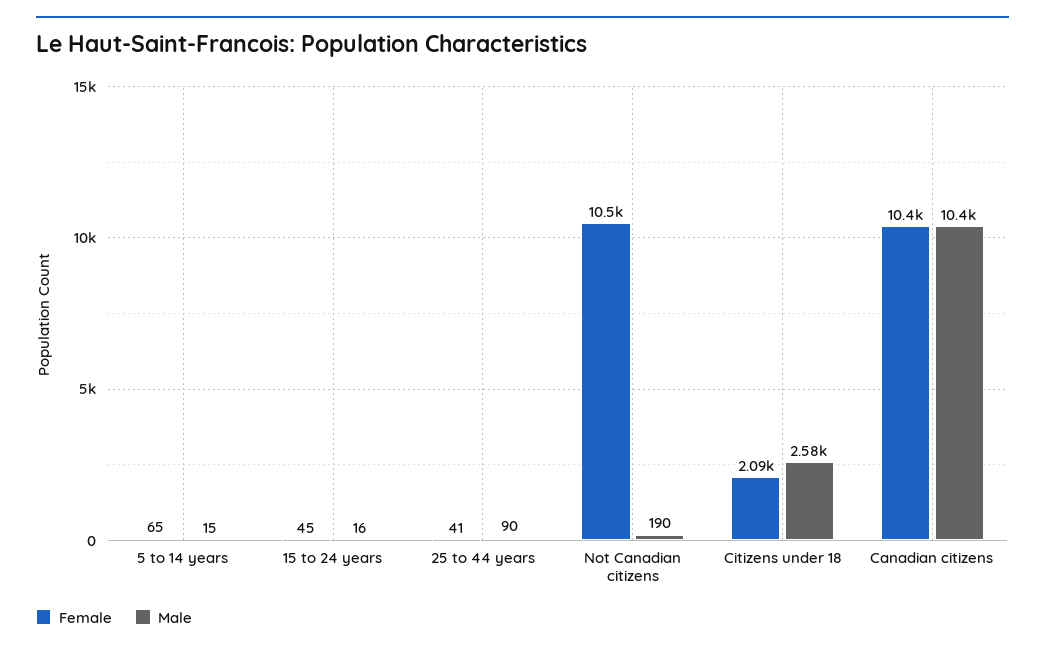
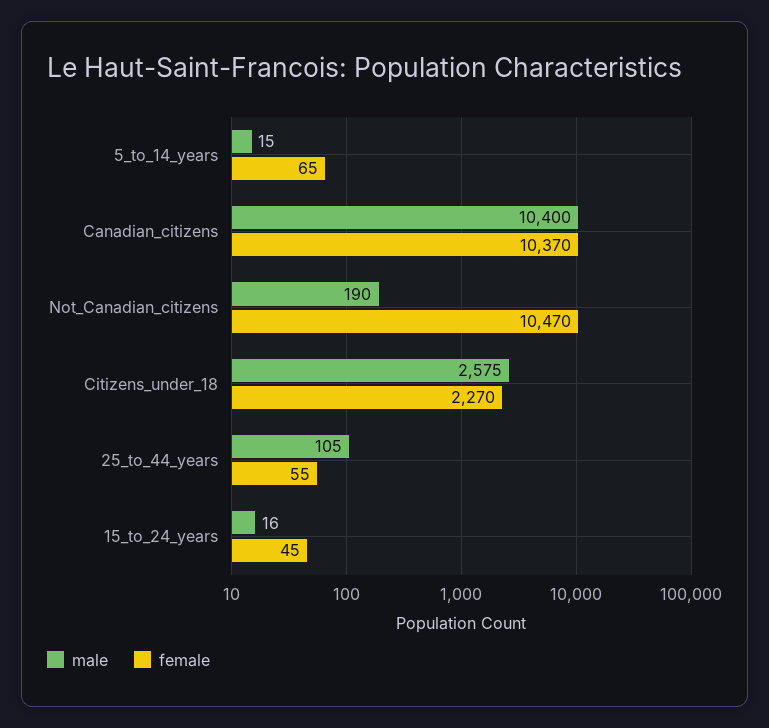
Female, 25 to 44 years: 41 -> 55
Male, 25 to 44 years: 90 -> 105
Female, Citizens under 18: 2090 -> 2270

